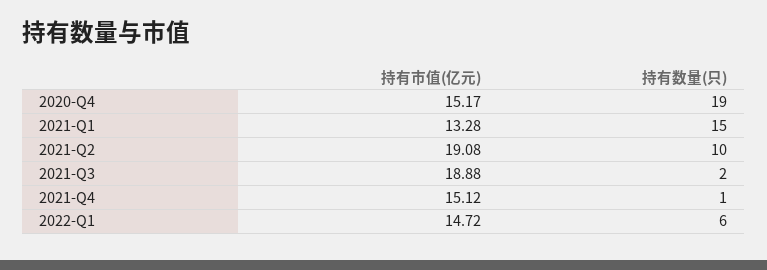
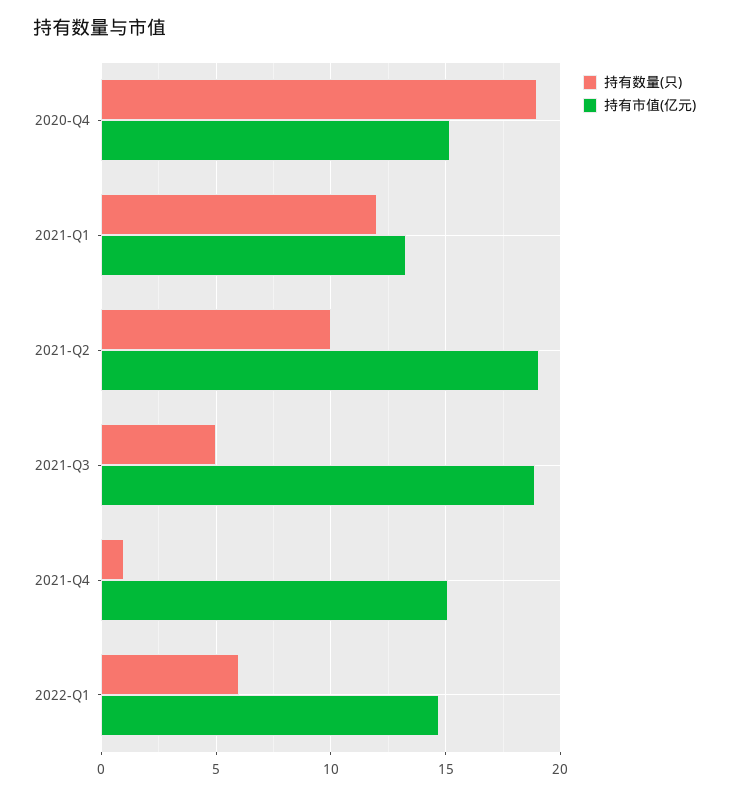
持有数量(只), 2021-Q1: 15 -> 12
持有数量(只), 2021-Q3: 2 -> 5

